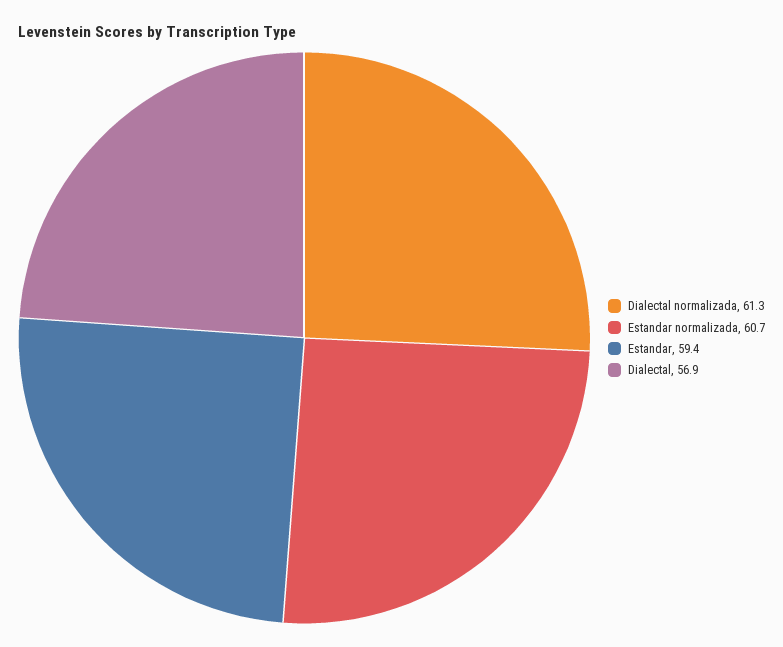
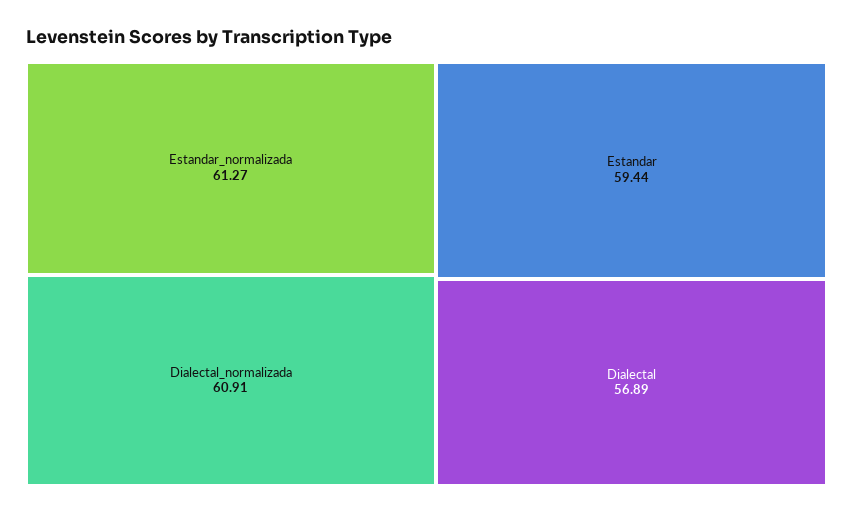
Dialectal normalizada: 61.3 -> 60.91
Estandar normalizada: 60.7 -> 61.27

